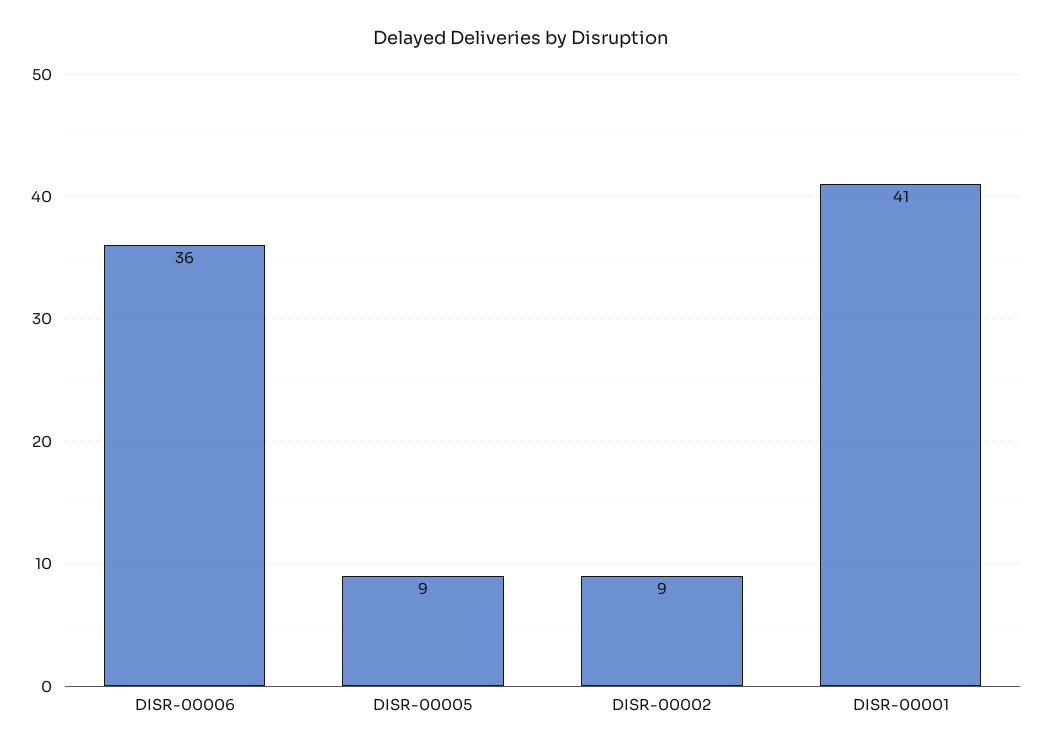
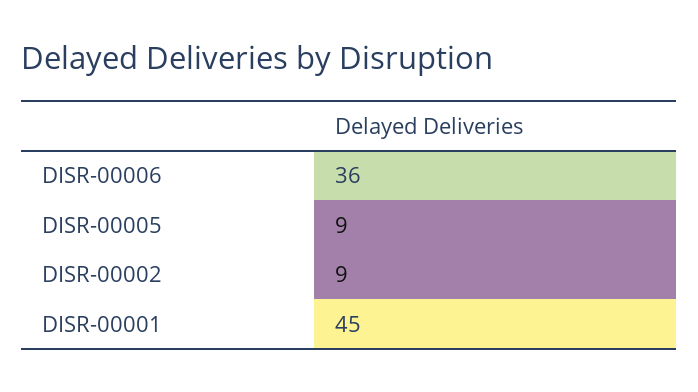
DISR-00001: 41 -> 45

